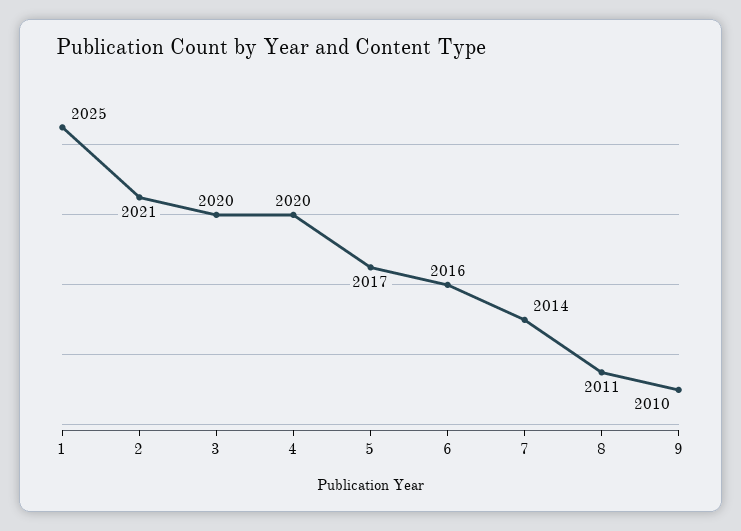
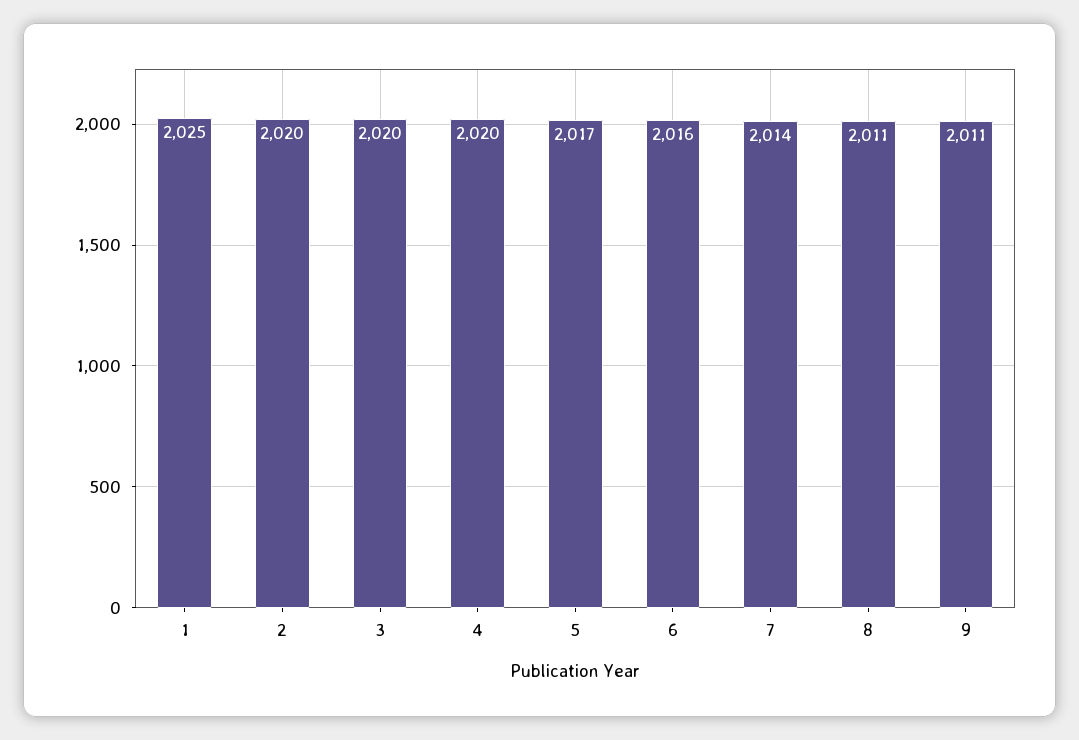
2: 2021 -> 2020
9: 2010 -> 2011

